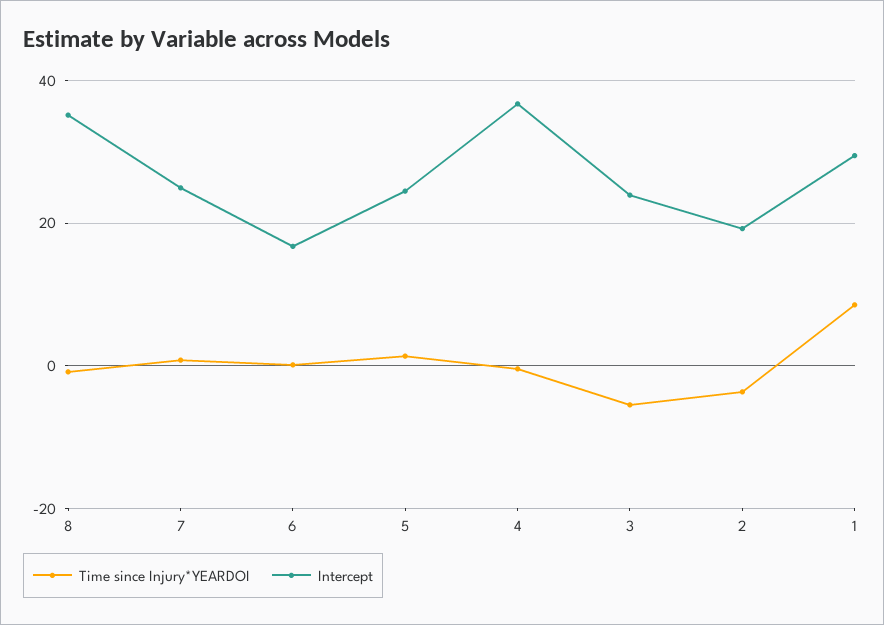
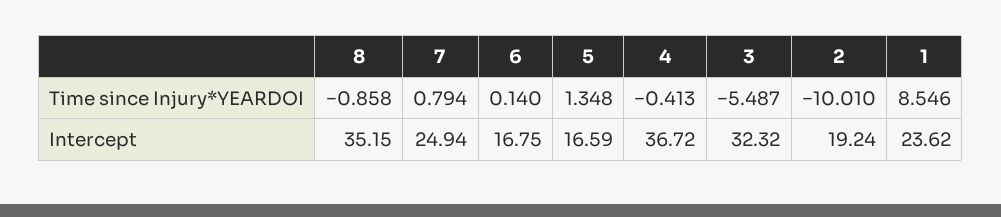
Intercept, 5: 24 -> 16.59
Intercept, 3: 24 -> 32.32
Time since Injury*YEARDOI, 2: -4 -> -10.01
Intercept, 1: 30 -> 23.62

